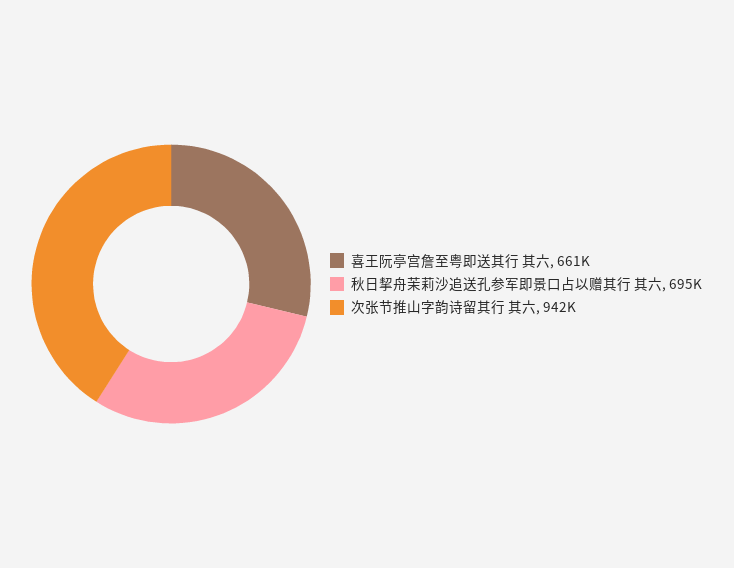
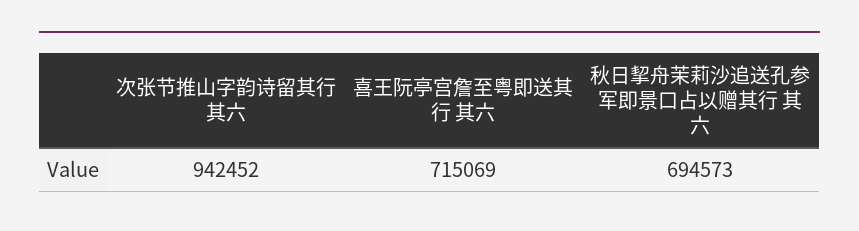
喜王阮亭宫詹至粤即送其行 其六: 661000 -> 715069

